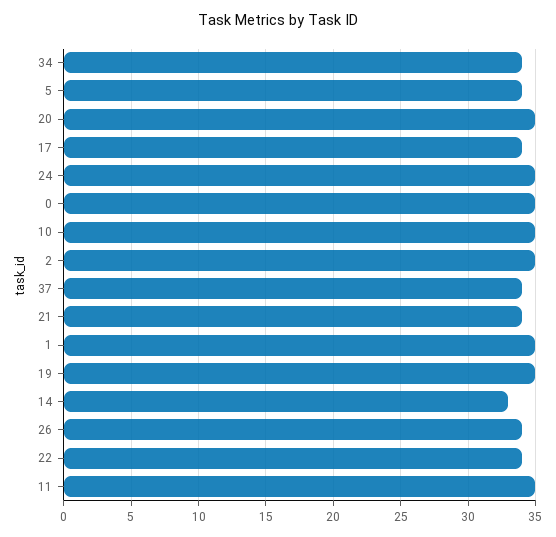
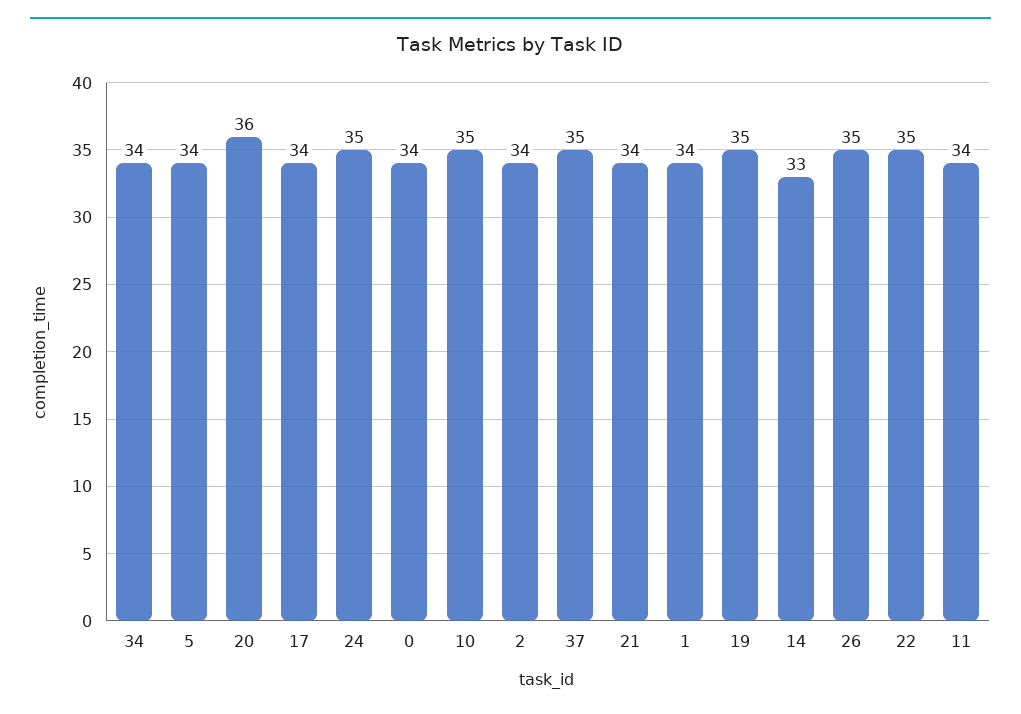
20: 35 -> 36
0: 35 -> 34
2: 35 -> 34
37: 34 -> 35
1: 35 -> 34
26: 34 -> 35
22: 34 -> 35
11: 35 -> 34

